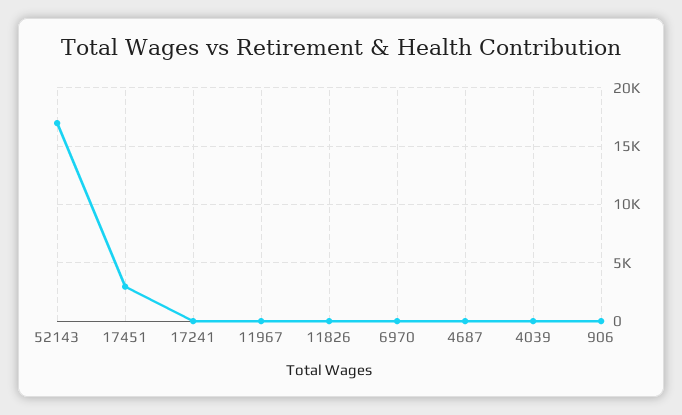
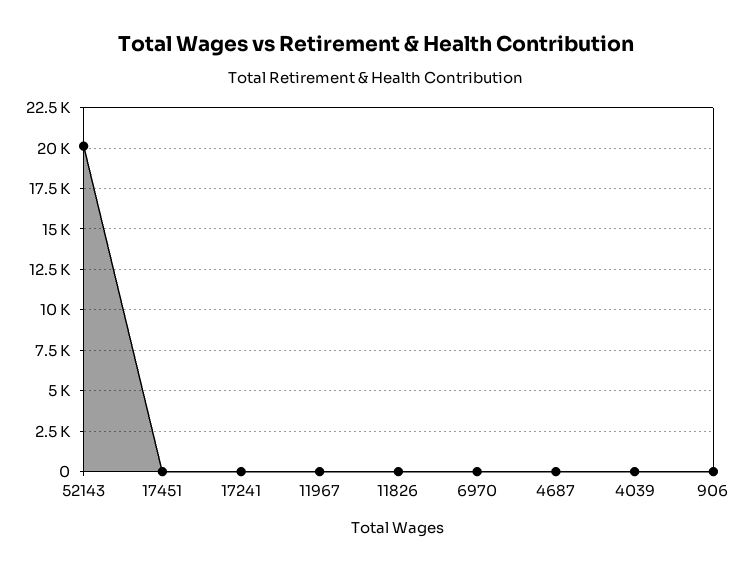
52143: 17000 -> 20000
17451: 3000 -> 0

